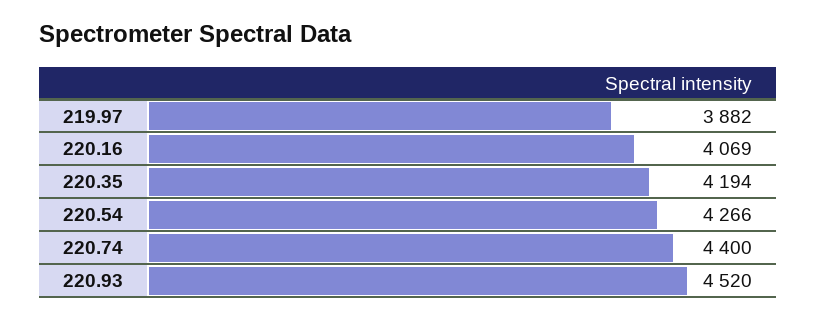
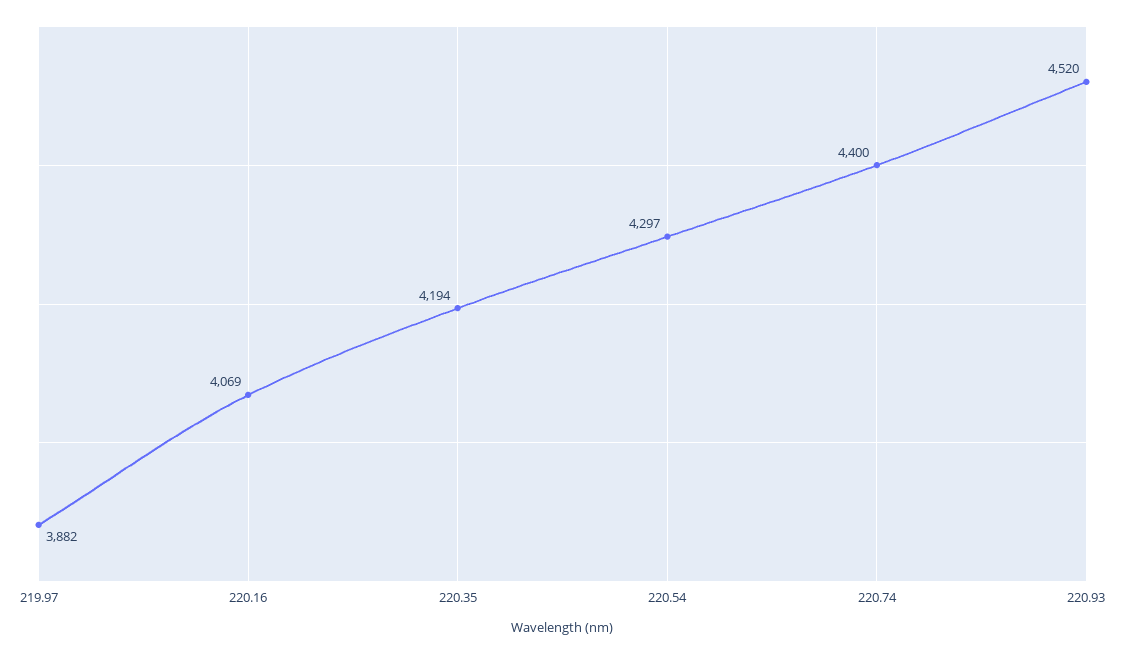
220.54: 4266 -> 4297

